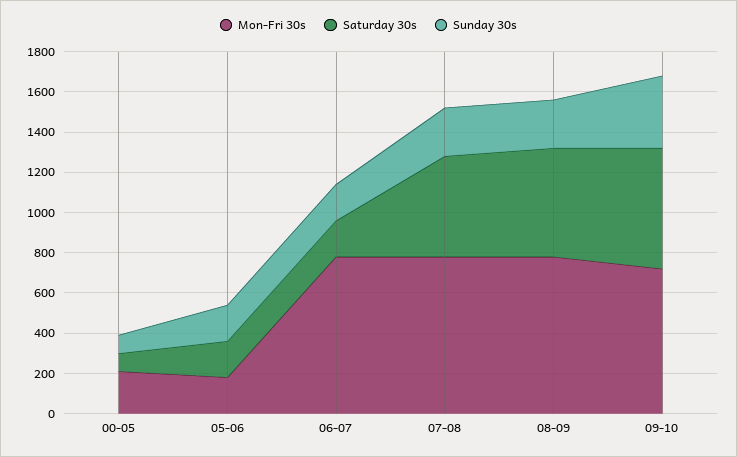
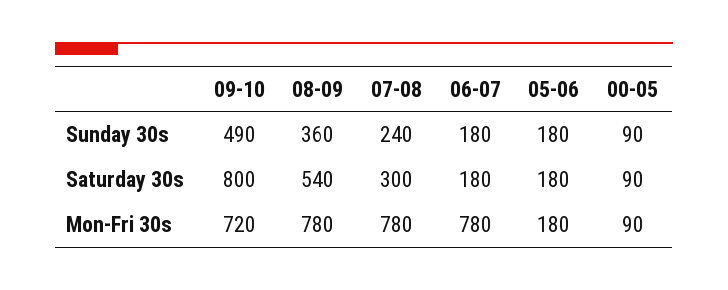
Mon-Fri 30s, 00-05: 200 -> 90
Saturday 30s, 07-08: 500 -> 300
Sunday 30s, 08-09: 250 -> 360
Saturday 30s, 09-10: 600 -> 800
Sunday 30s, 09-10: 350 -> 490

